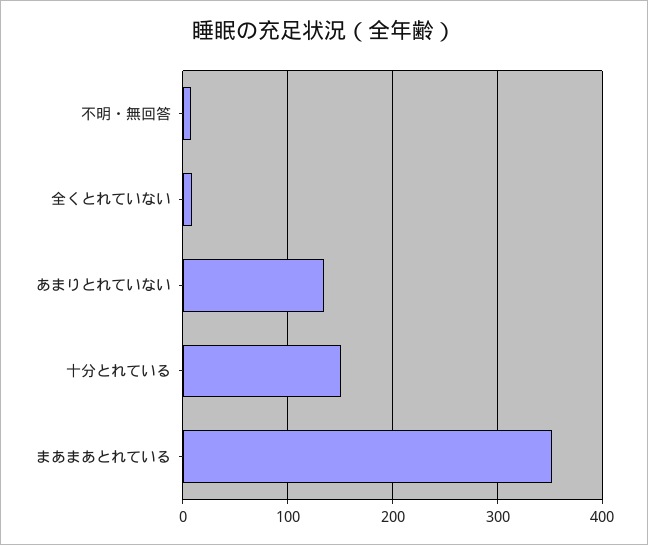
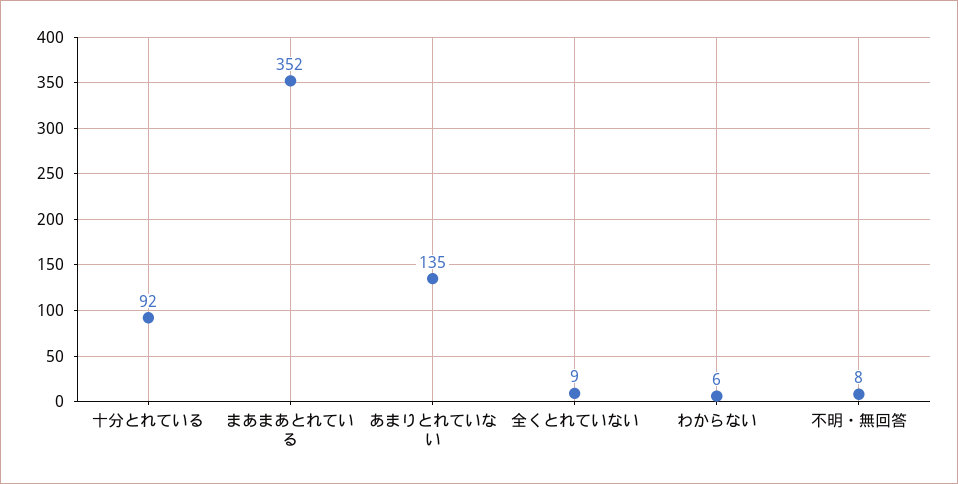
十分とれている: 150 -> 92
わからない: none -> 6

